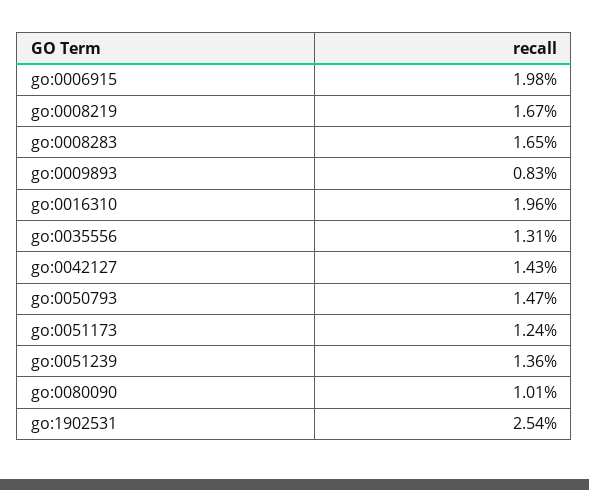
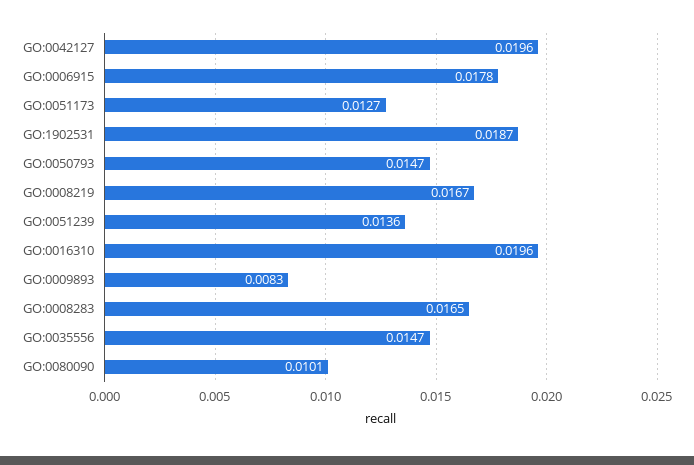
go:0006915: 0.0198 -> 0.0178
go:0035556: 0.0131 -> 0.0147
go:0042127: 0.0143 -> 0.0196
go:0051173: 0.0124 -> 0.0127
go:1902531: 0.0254 -> 0.0187

